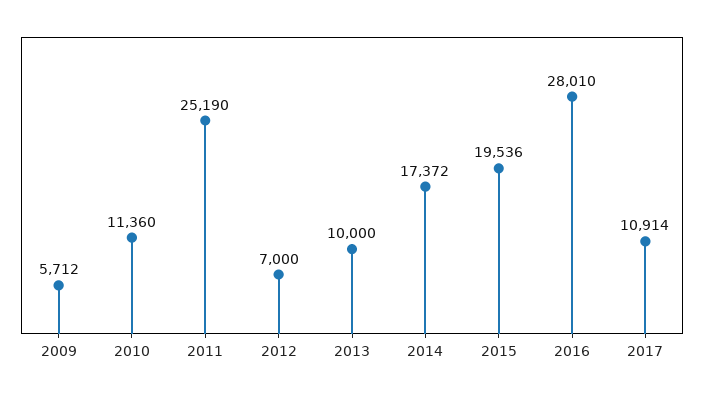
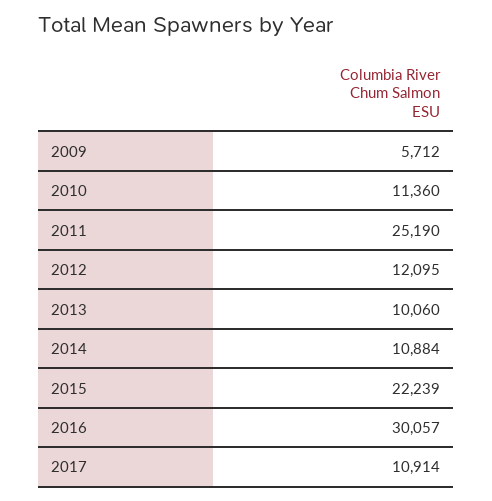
2012: 7000 -> 12095
2013: 10000 -> 10060
2014: 17372 -> 10884
2015: 19536 -> 22239
2016: 28010 -> 30057

